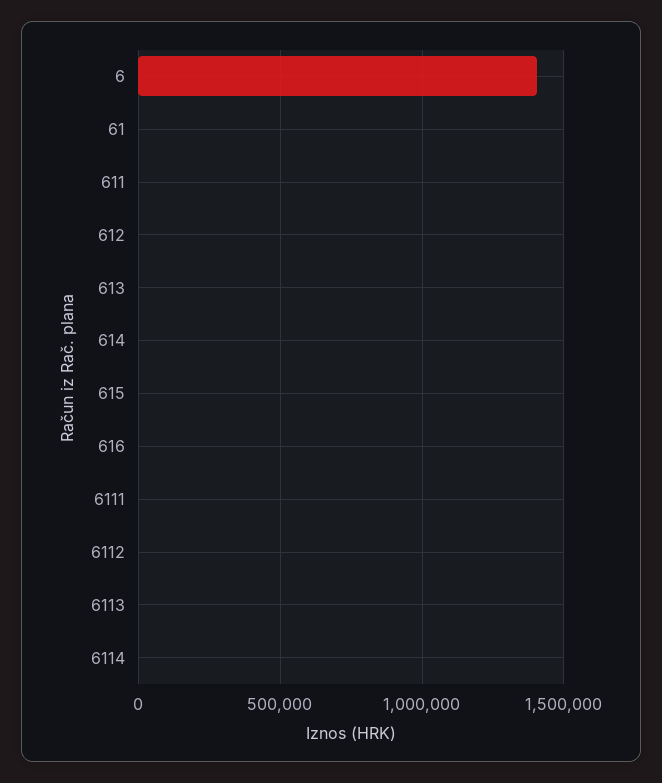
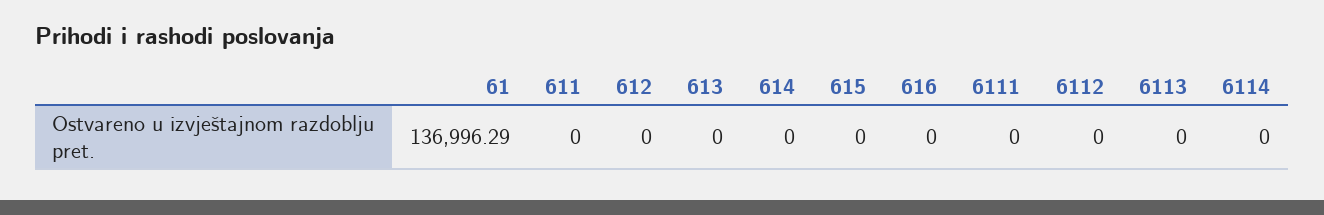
6: 1400000 -> none
61: 0 -> 136996.29

